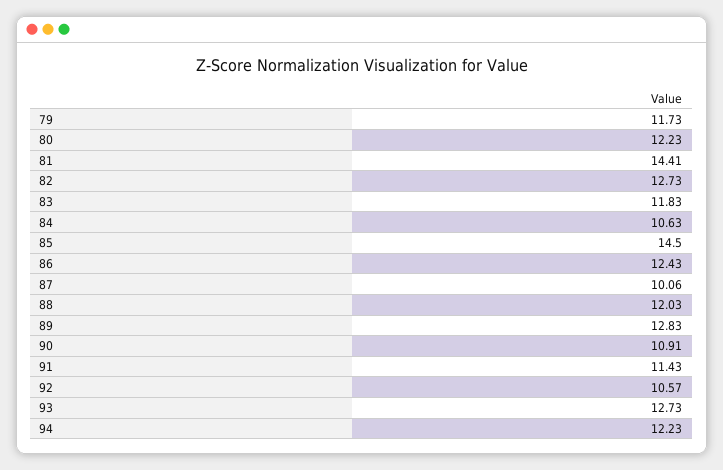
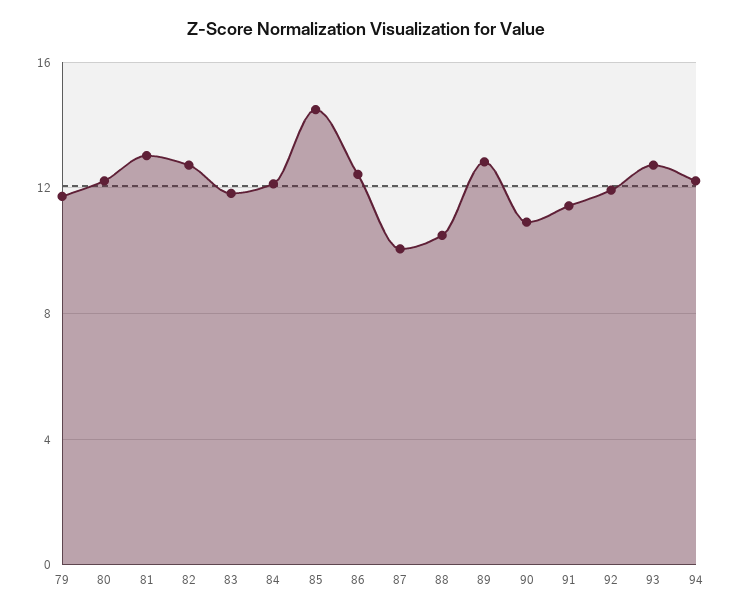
81: 14.41 -> 13
84: 10.63 -> 12
88: 12.03 -> 10.5
92: 10.57 -> 12

